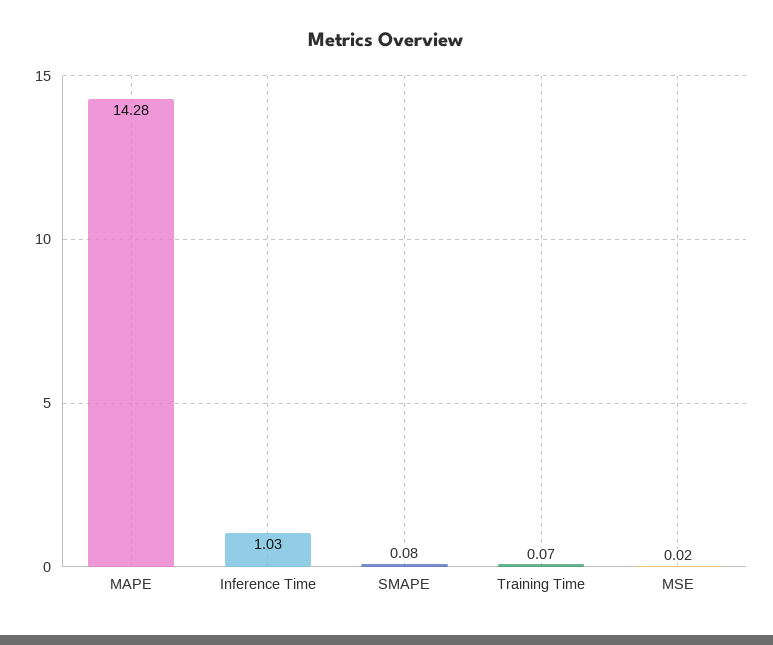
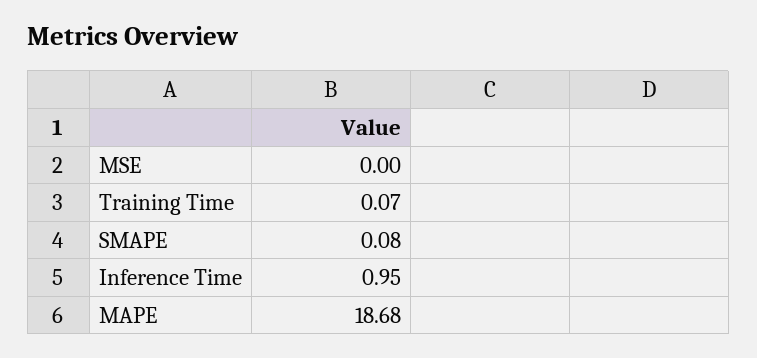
MAPE: 14.28 -> 18.68
Inference Time: 1.03 -> 0.95
MSE: 0.02 -> 0

